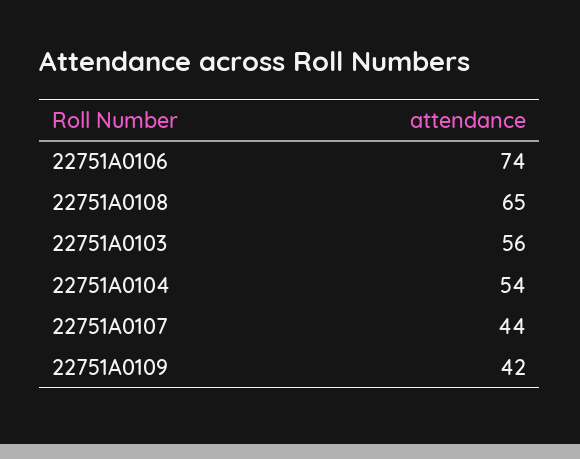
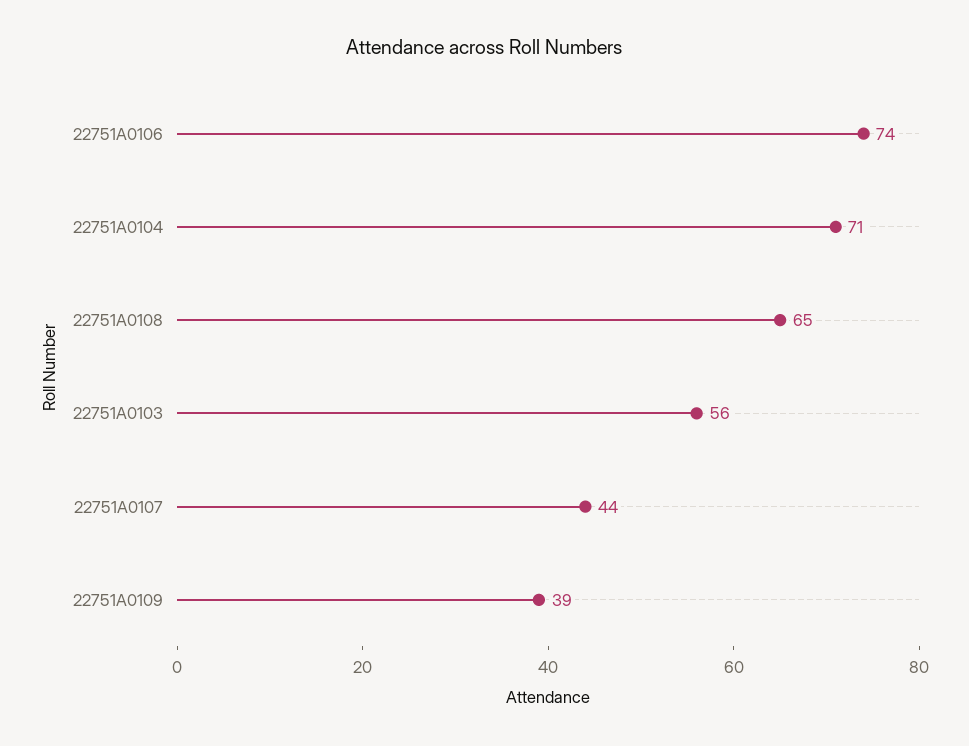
22751A0104: 54 -> 71
22751A0109: 42 -> 39

